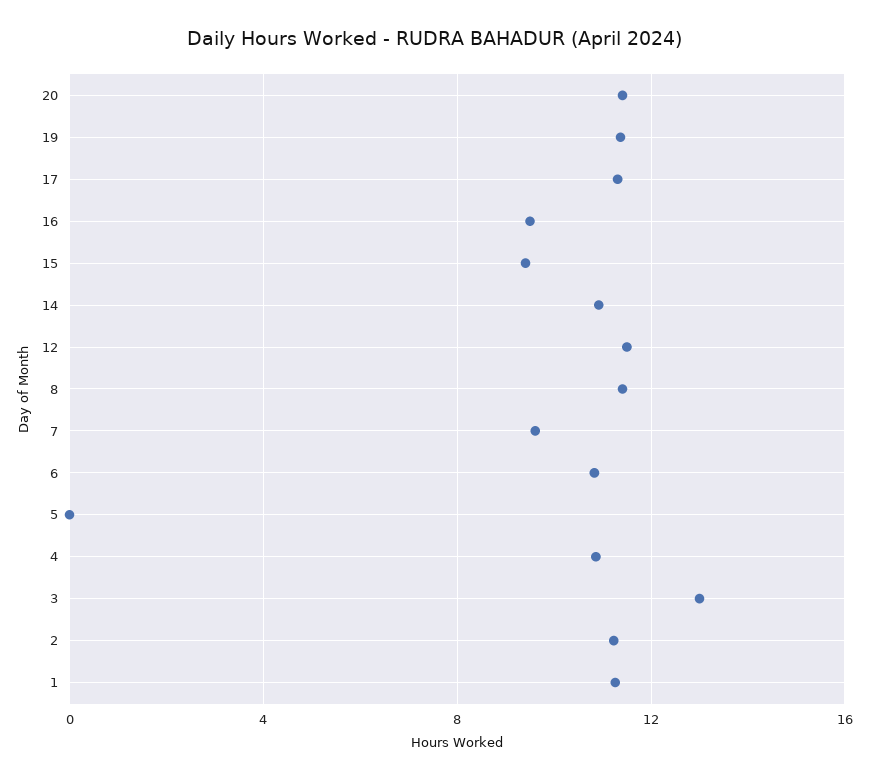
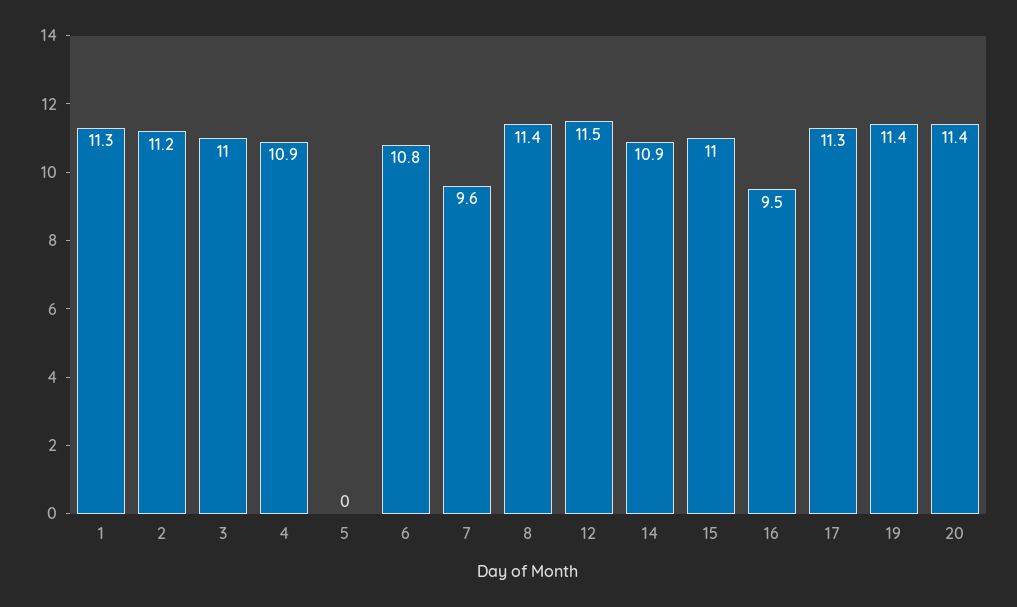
15: 9.5 -> 11
3: 13 -> 11

